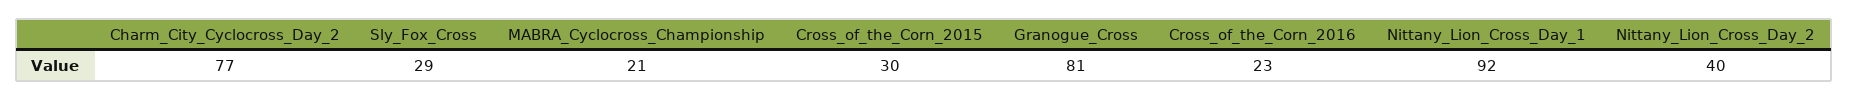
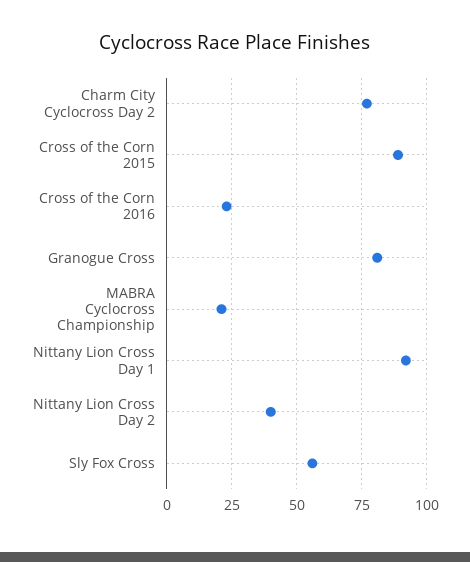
Sly_Fox_Cross: 29 -> 55
Cross_of_the_Corn_2015: 30 -> 90

